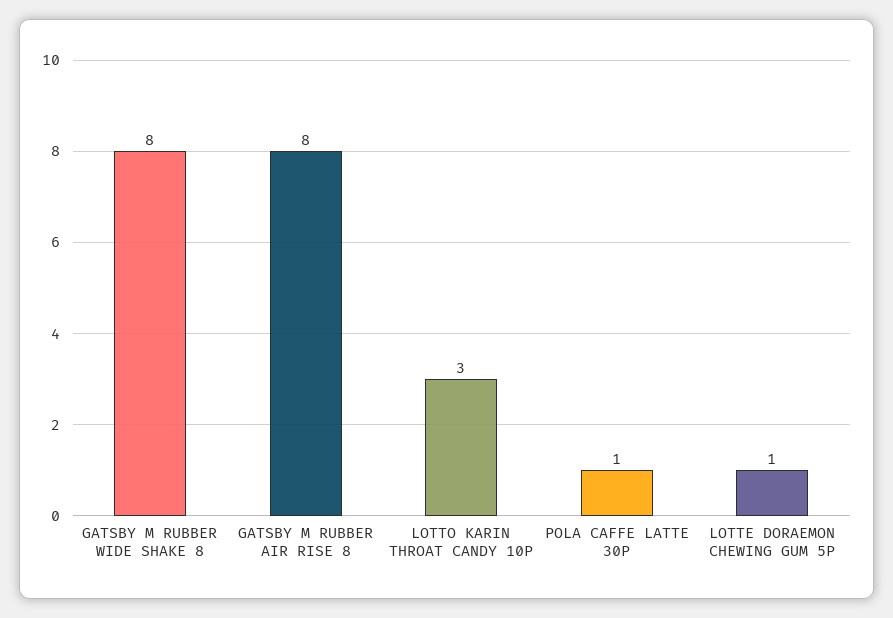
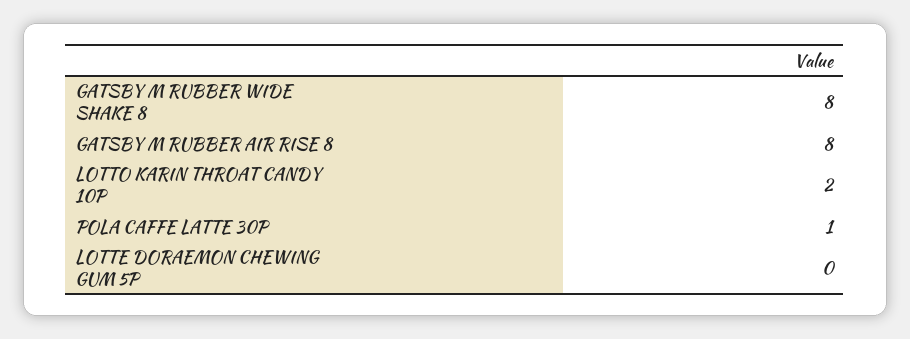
LOTTO KARIN THROAT CANDY 10P: 3 -> 2
LOTTE DORAEMON CHEWING GUM 5P: 1 -> 0

